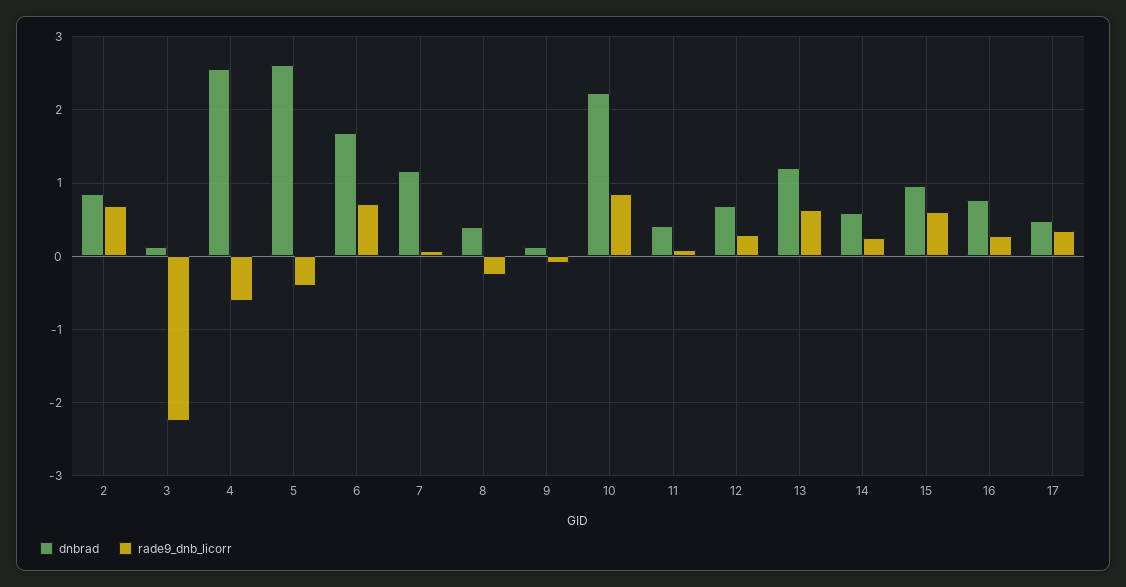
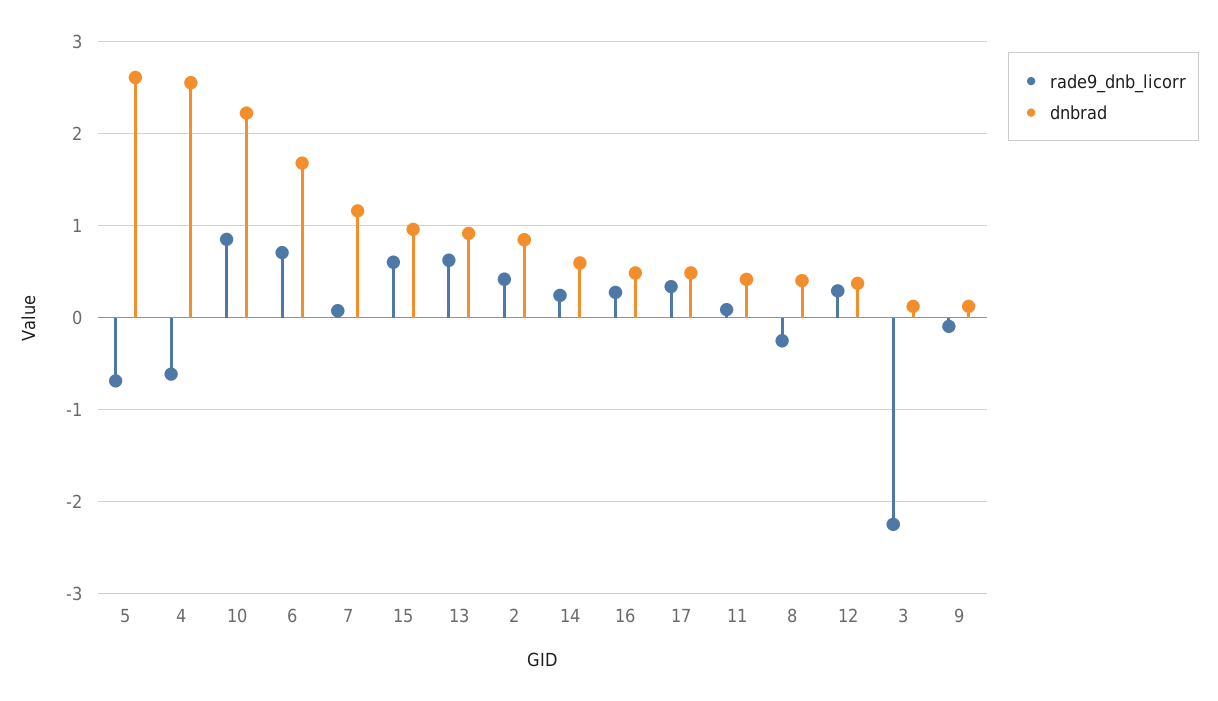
rade9_dnb_licorr, 2: 0.7 -> 0.4
rade9_dnb_licorr, 5: -0.4 -> -0.7
dnbrad, 12: 0.7 -> 0.4
dnbrad, 13: 1.2 -> 0.9
dnbrad, 16: 0.8 -> 0.5

